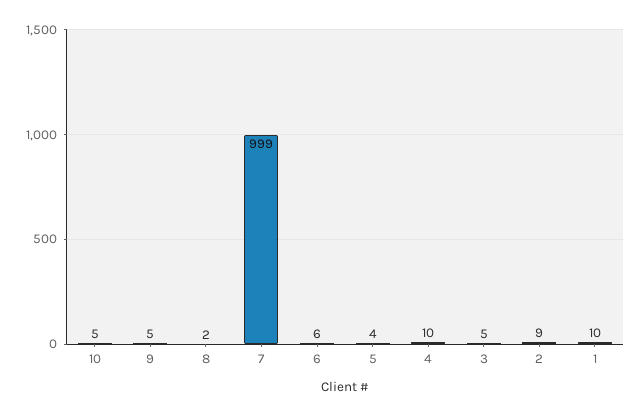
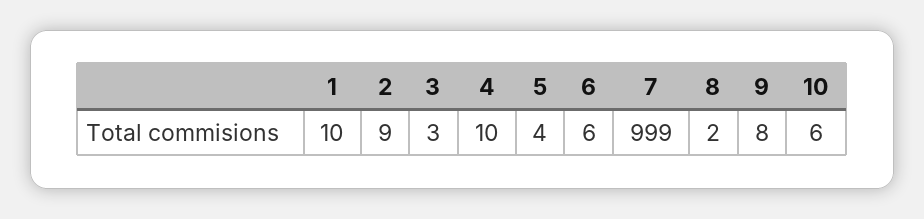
10: 5 -> 6
9: 5 -> 8
3: 5 -> 3

